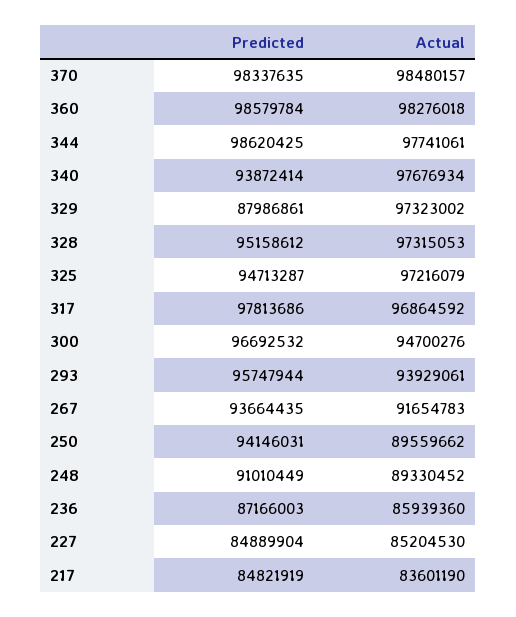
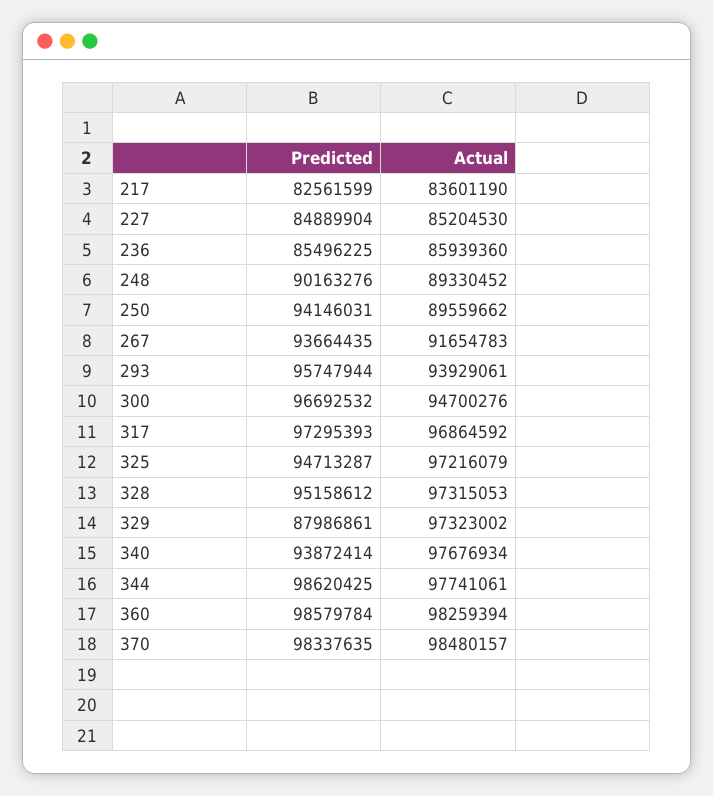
Actual, 360: 98276018 -> 98259394
Predicted, 317: 97813686 -> 97295393
Predicted, 248: 91010449 -> 90163276
Predicted, 236: 87166003 -> 85496225
Predicted, 217: 84821919 -> 82561599

